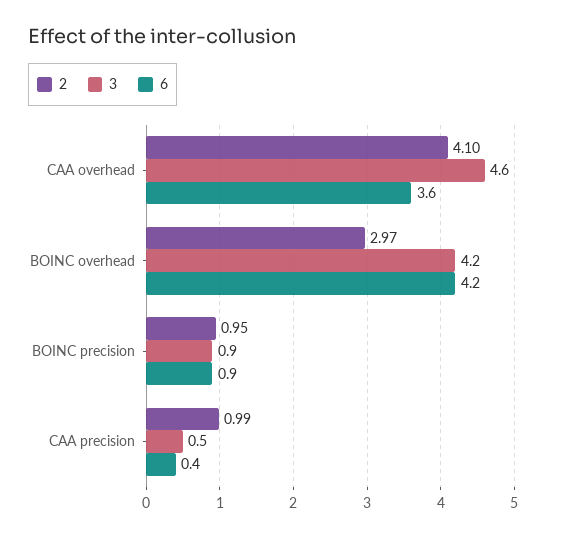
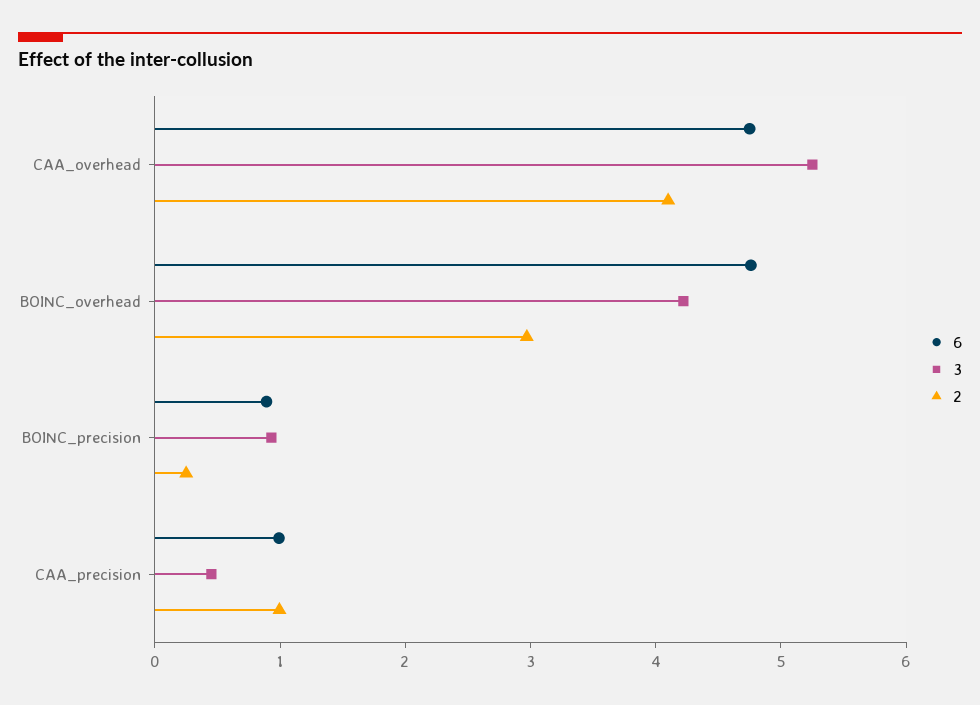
3, CAA overhead: 4.6 -> 5.2
6, CAA overhead: 3.6 -> 4.8
6, BOINC overhead: 4.2 -> 4.8
2, BOINC precision: 0.95 -> 0.2
6, CAA precision: 0.4 -> 1

